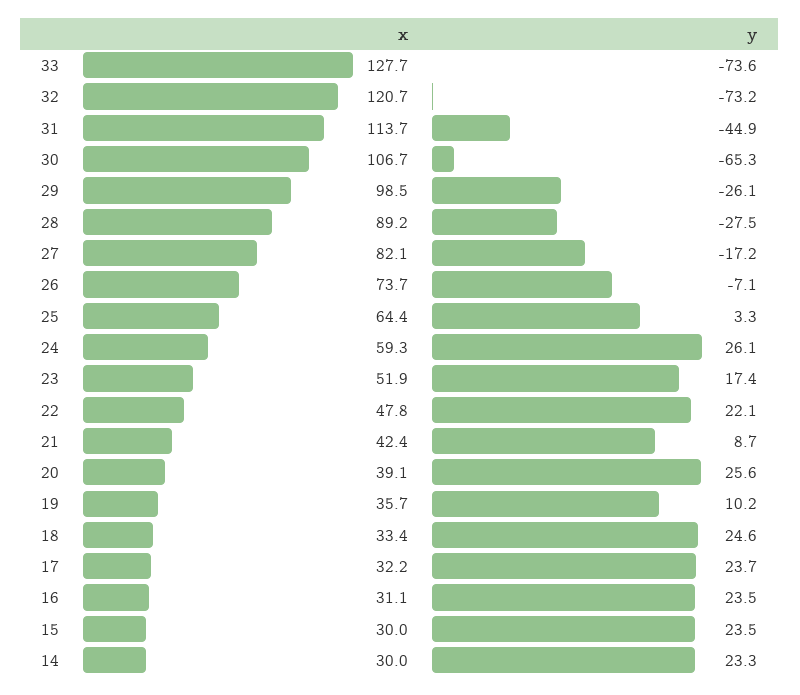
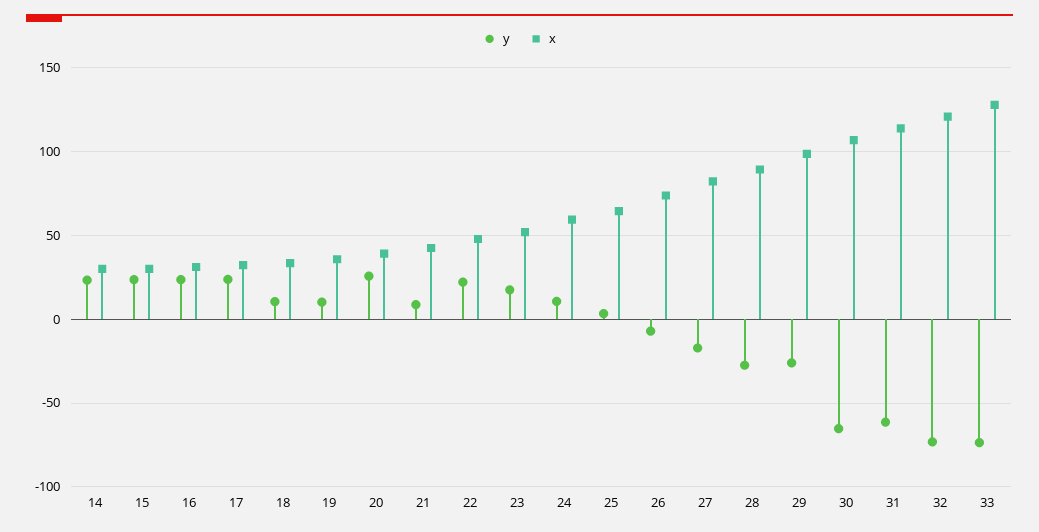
y, 31: -44.9 -> -60
y, 24: 26.1 -> 10
y, 18: 24.6 -> 10

